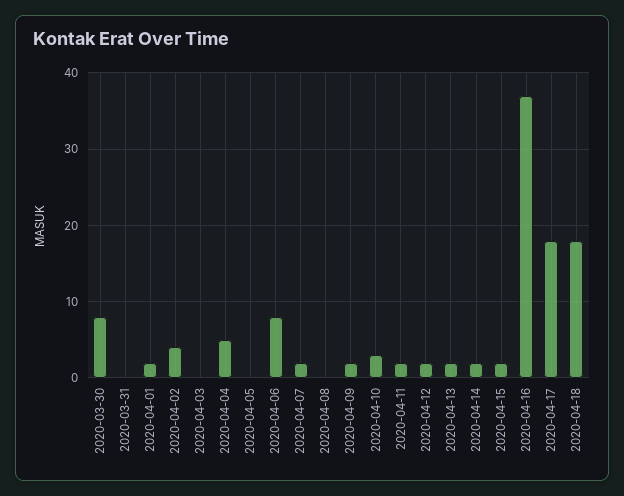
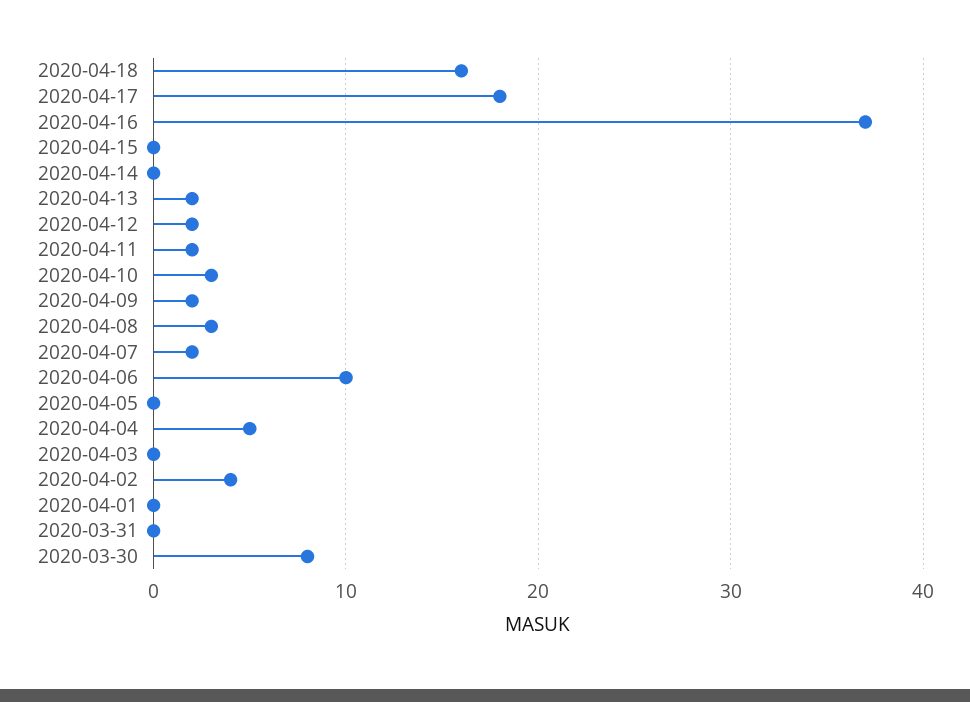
2020-04-01: 2 -> 0
2020-04-06: 8 -> 10
2020-04-08: 0 -> 3
2020-04-14: 2 -> 0
2020-04-15: 2 -> 0
2020-04-18: 18 -> 16

